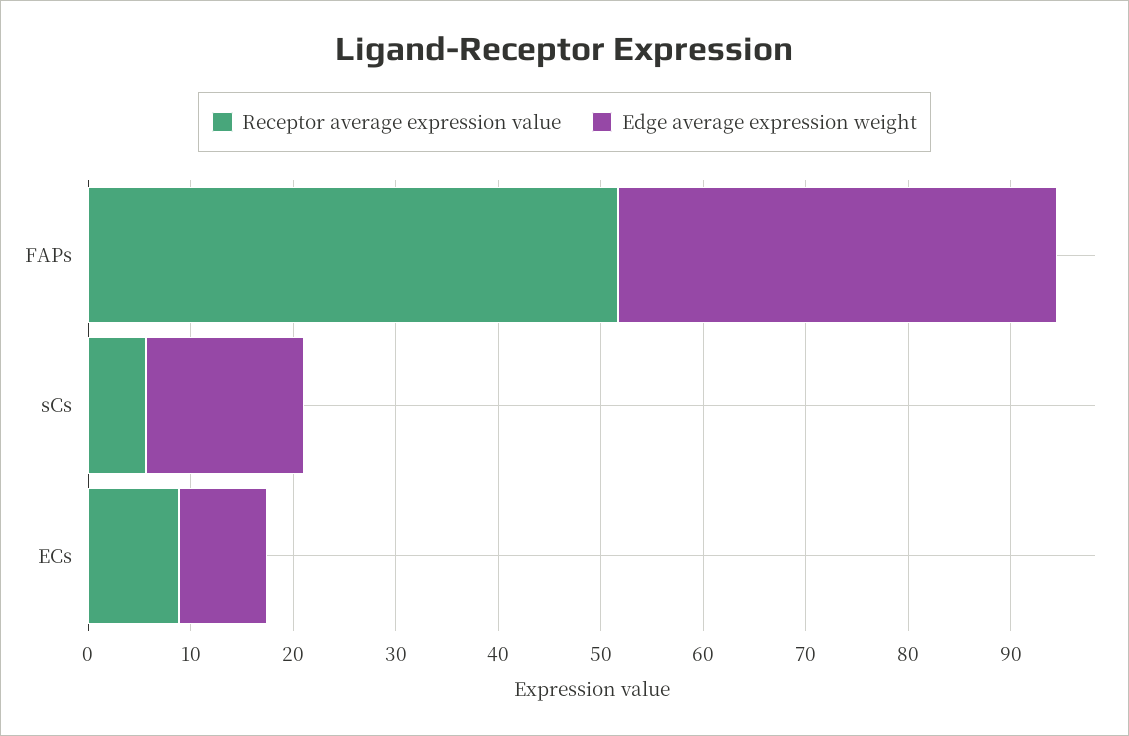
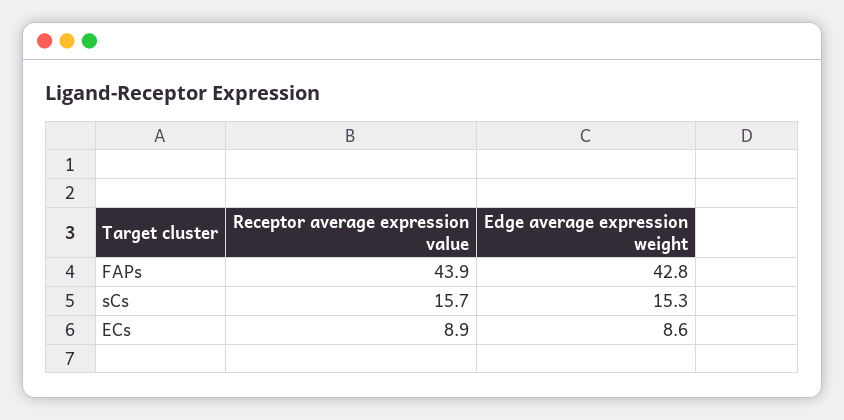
Receptor average expression value, FAPs: 52 -> 43.9
Receptor average expression value, sCs: 6 -> 15.7

